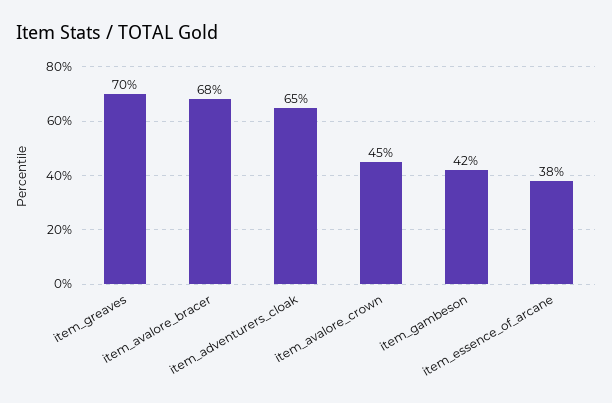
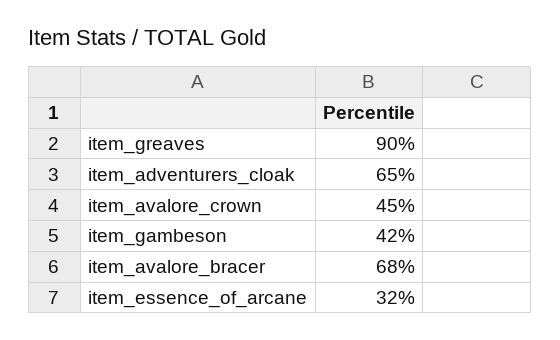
item_greaves: 70 -> 90
item_essence_of_arcane: 38 -> 32

